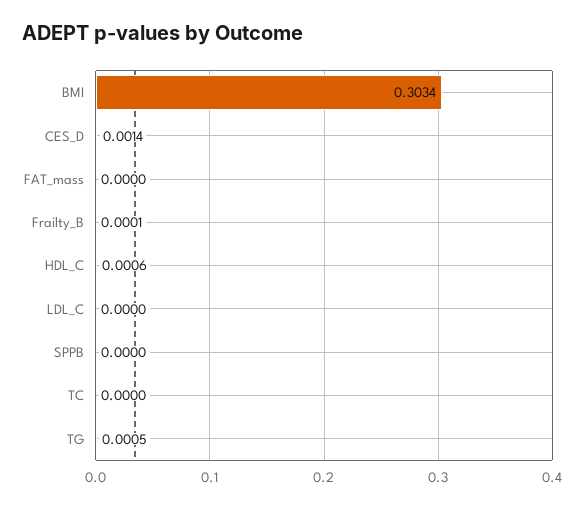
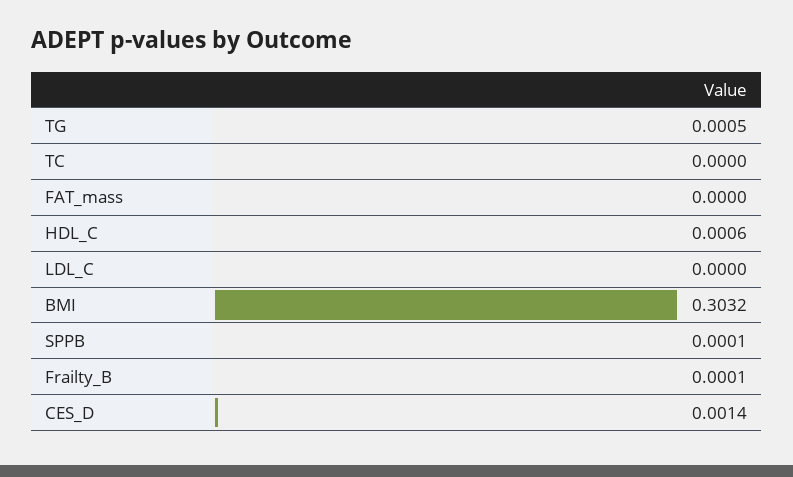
BMI: 0.3034 -> 0.3032
SPPB: 0 -> 0.0001

